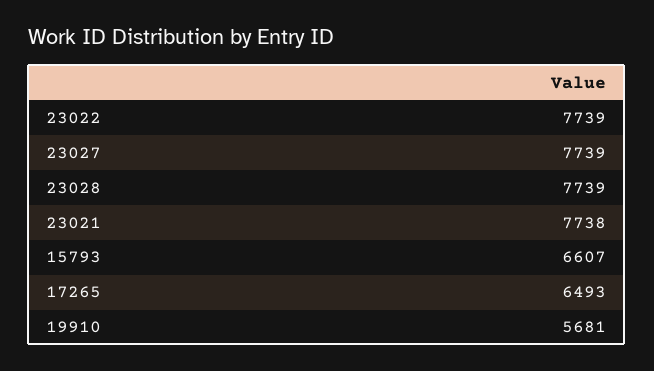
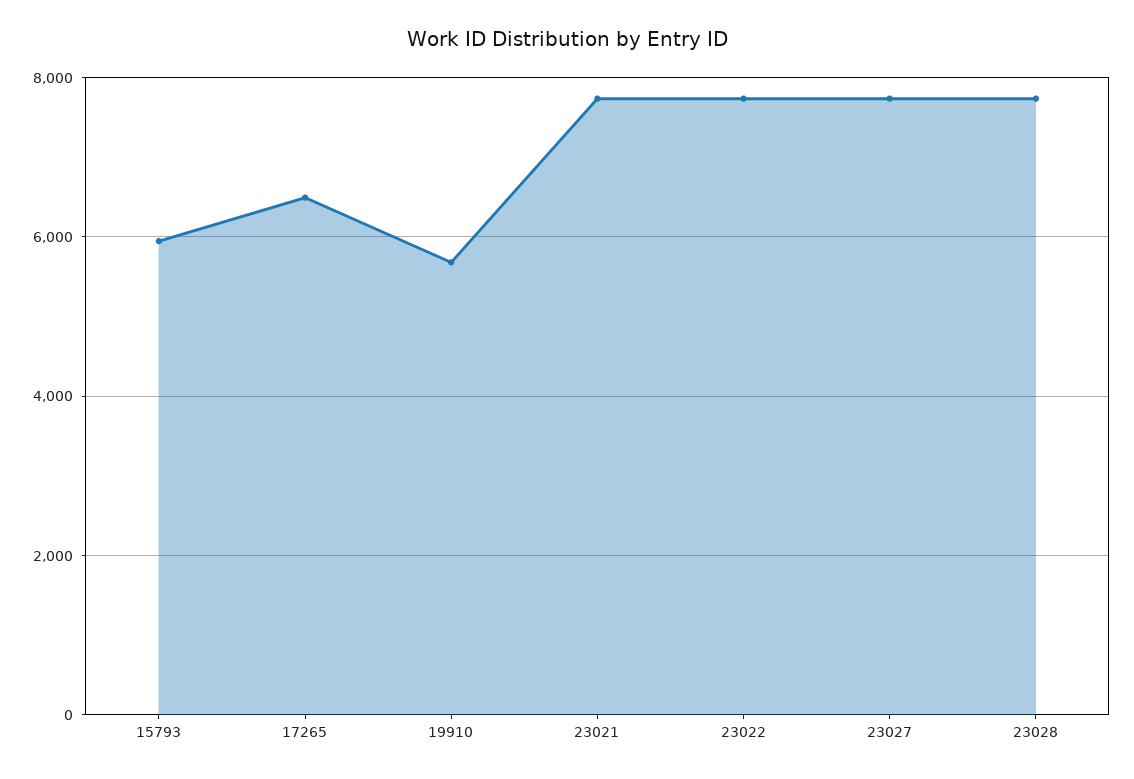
15793: 6607 -> 6000

